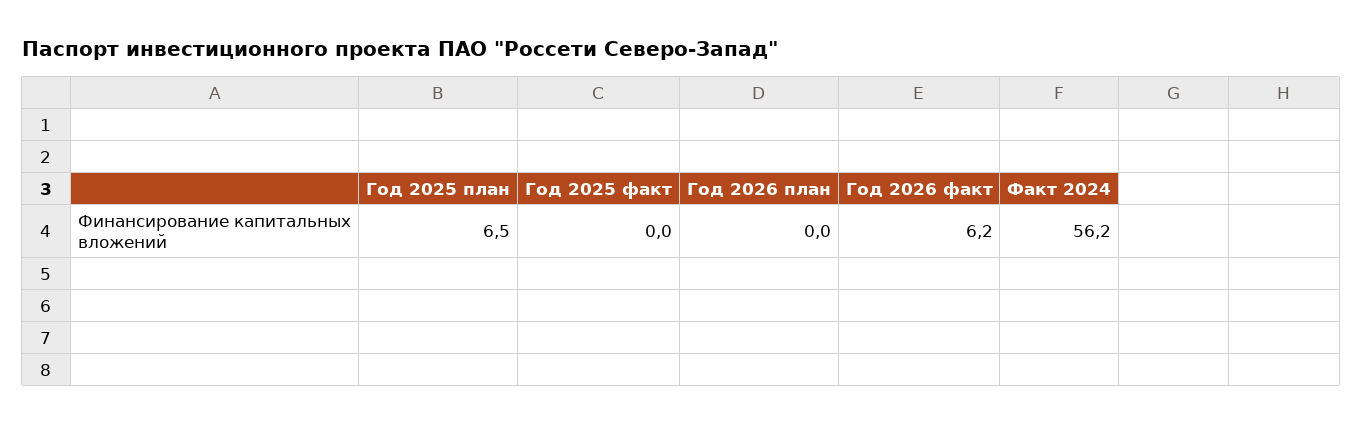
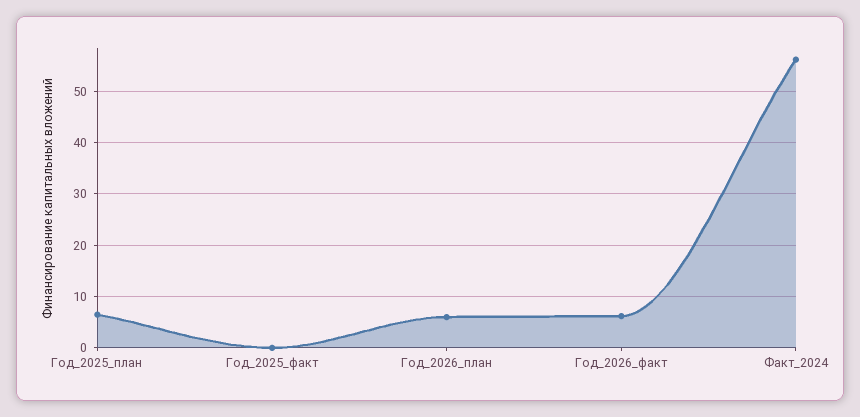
Год 2026 план: 0 -> 6

